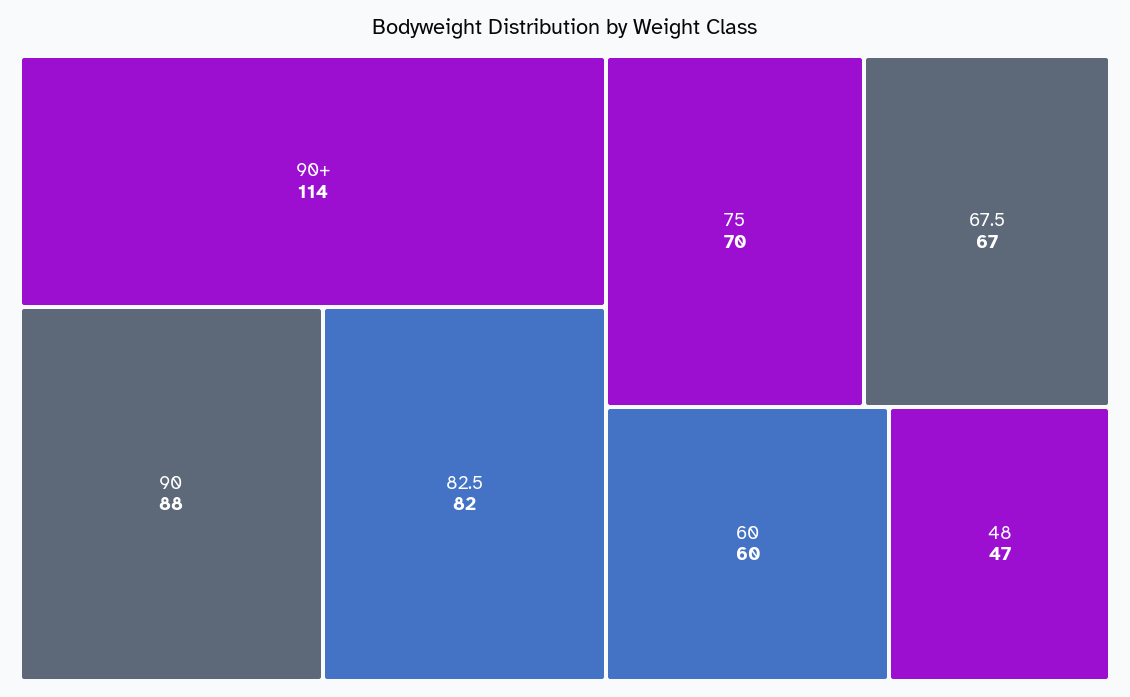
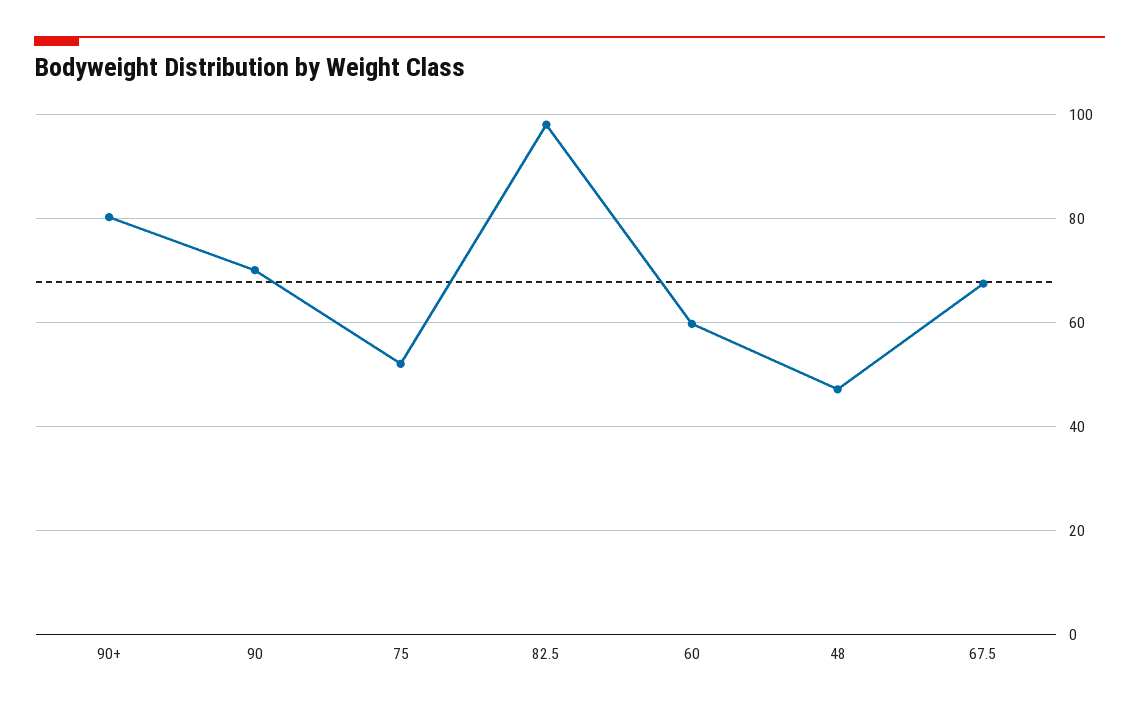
90+: 114 -> 80
90: 88 -> 70
82.5: 82 -> 98
75: 70 -> 52

